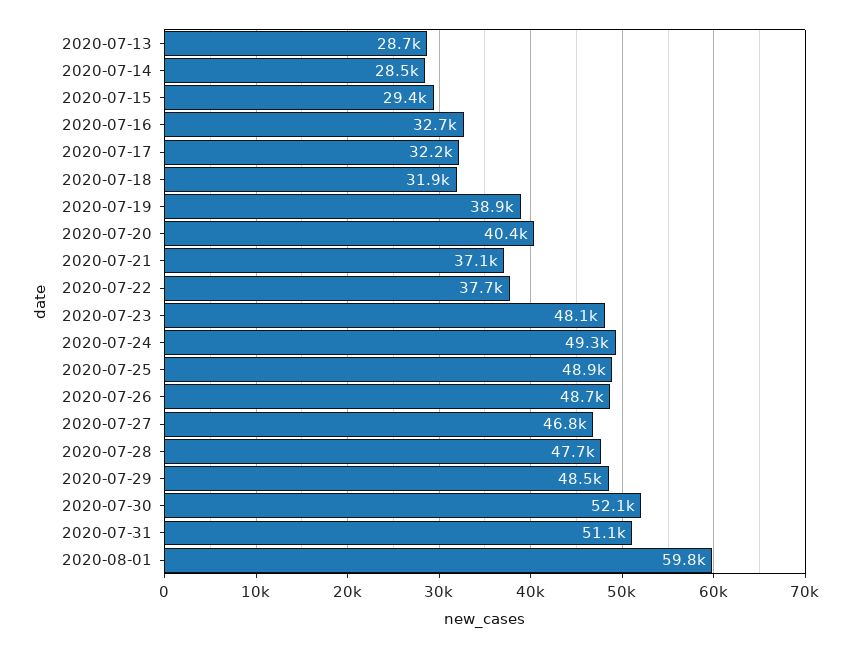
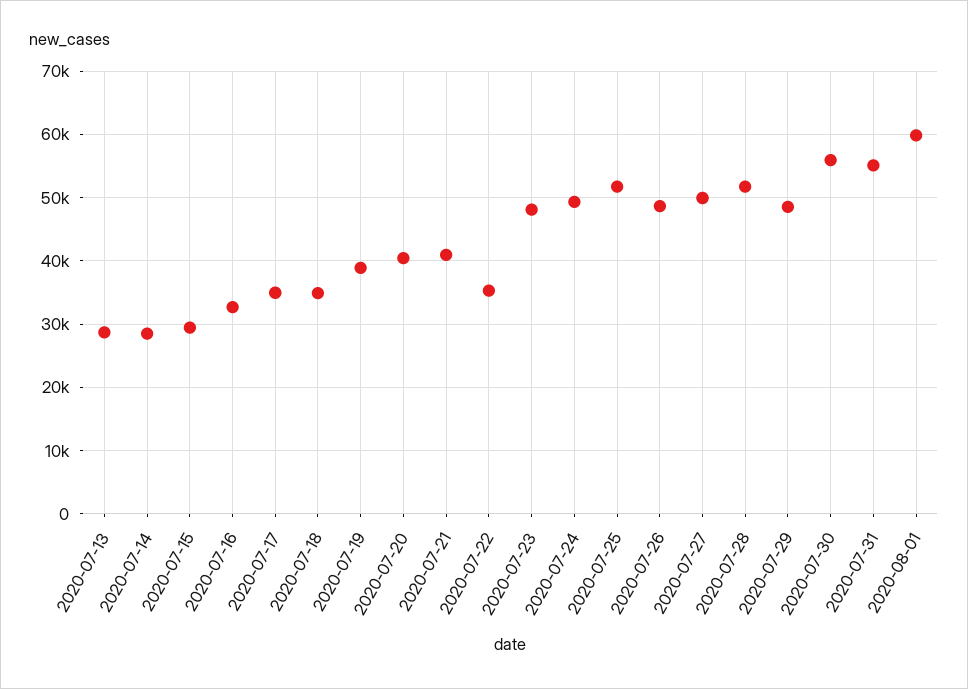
2020-07-17: 32200 -> 35000
2020-07-18: 31900 -> 35000
2020-07-21: 37100 -> 41000
2020-07-22: 37700 -> 35000
2020-07-25: 48900 -> 52000
2020-07-27: 46800 -> 50000
2020-07-28: 47700 -> 52000
2020-07-30: 52100 -> 56000
2020-07-31: 51100 -> 55000

